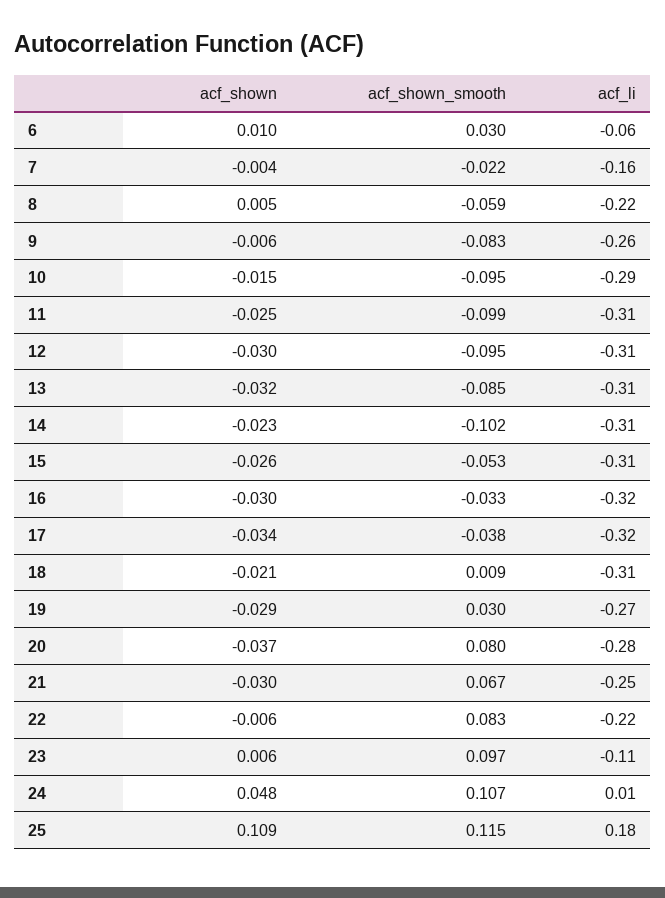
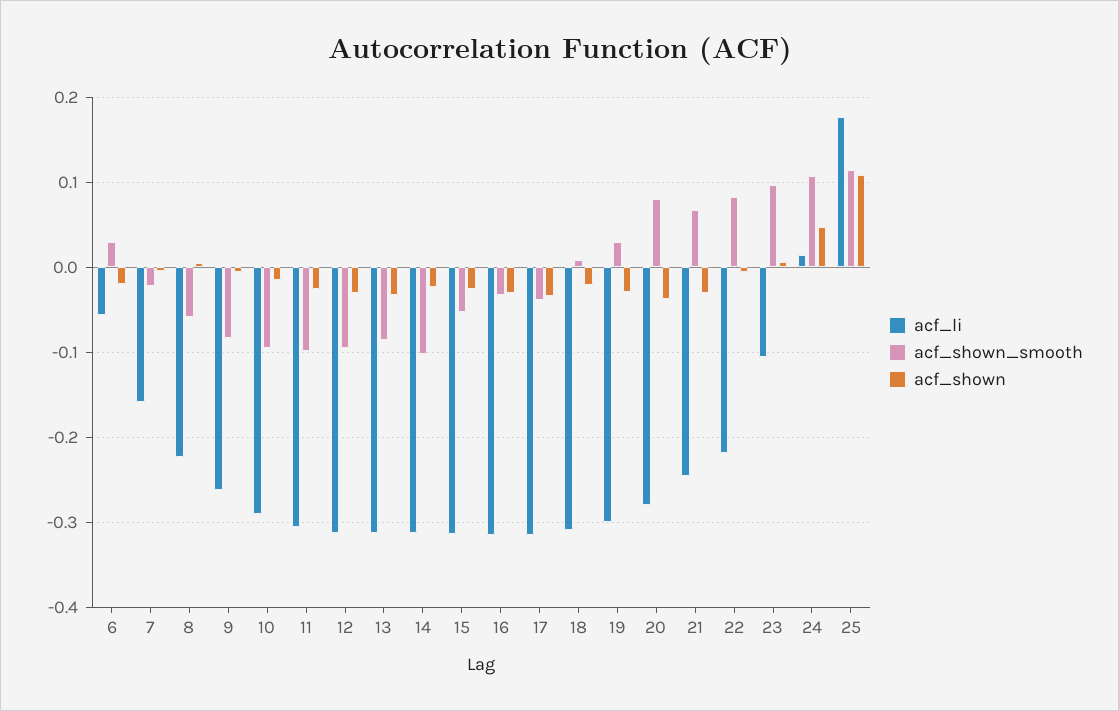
acf_shown, 6: 0.01 -> -0.02
acf_li, 19: -0.27 -> -0.3

